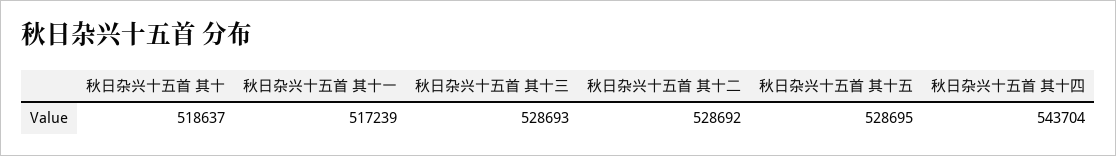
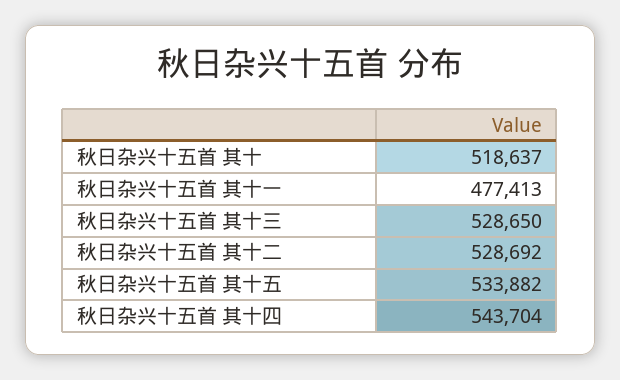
秋日杂兴十五首 其十一: 517239 -> 477413
秋日杂兴十五首 其十三: 528693 -> 528650
秋日杂兴十五首 其十五: 528695 -> 533882

